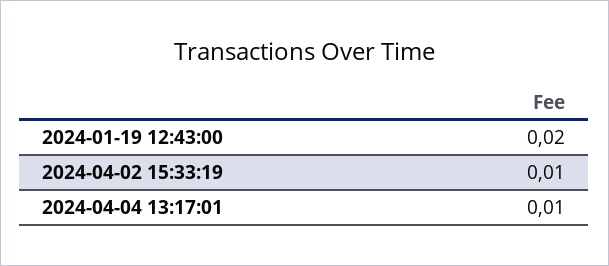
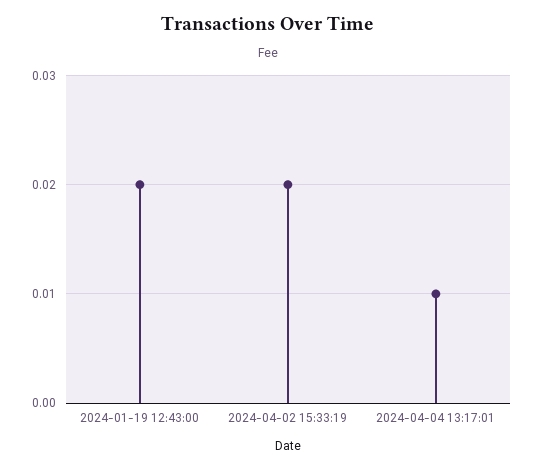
2024-04-02 15:33:19: 0.01 -> 0.02

